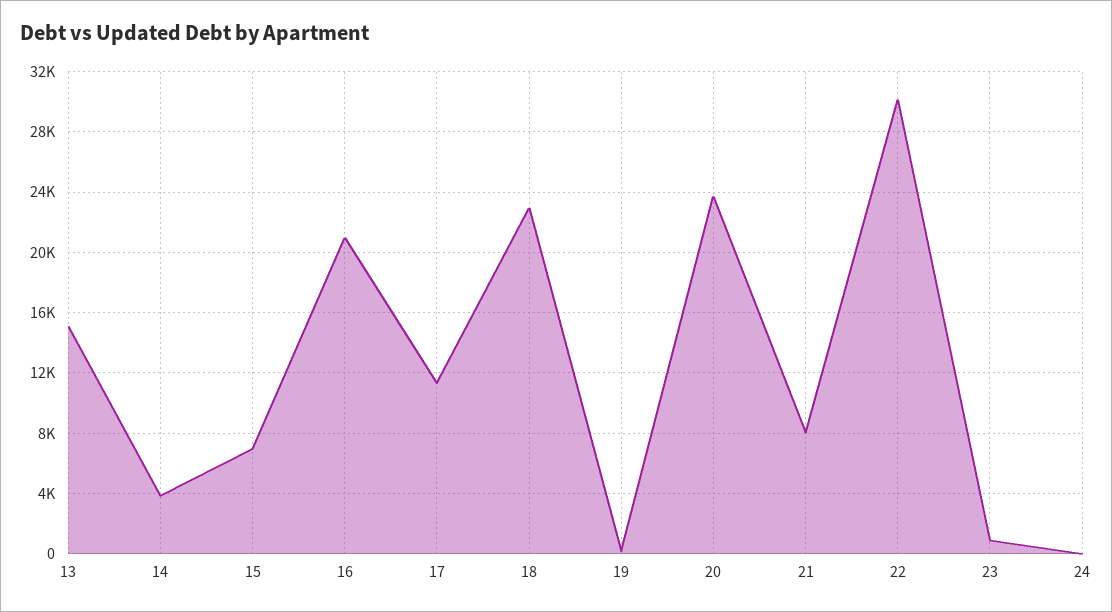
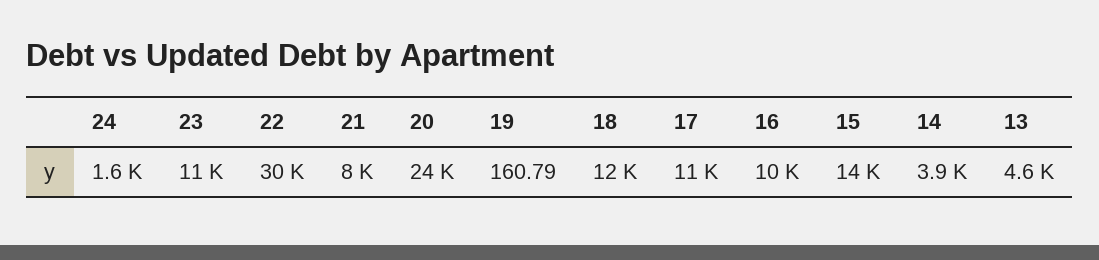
13: 15000 -> 4600
15: 7000 -> 14000
16: 21000 -> 10000
18: 23000 -> 12000
23: 1000 -> 11000
24: 0 -> 1600

